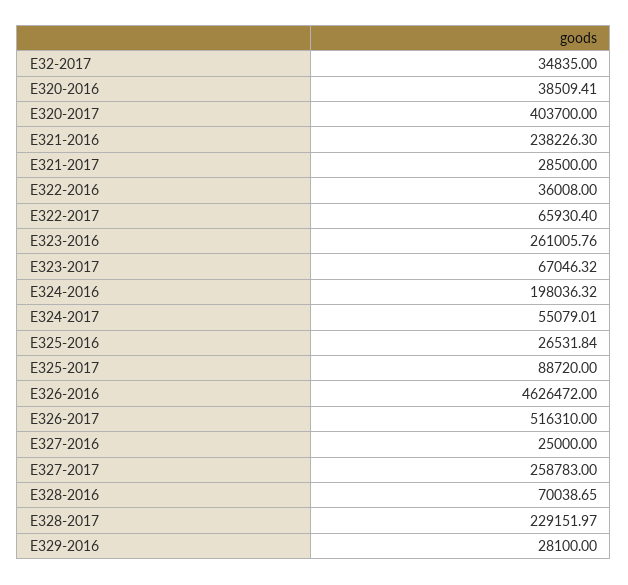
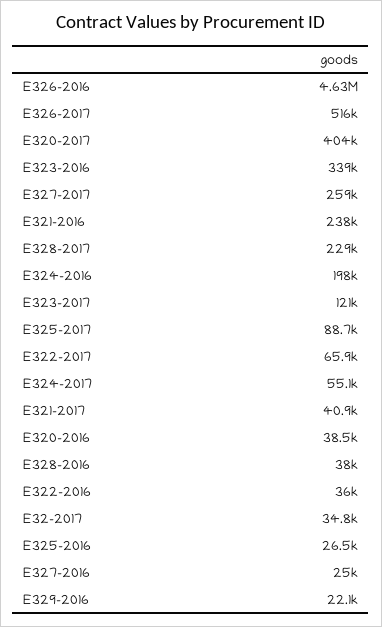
E321-2017: 28500 -> 40900
E323-2016: 261005.76 -> 339000
E323-2017: 67046.32 -> 121000
E328-2016: 70038.65 -> 38000
E329-2016: 28100 -> 22100

